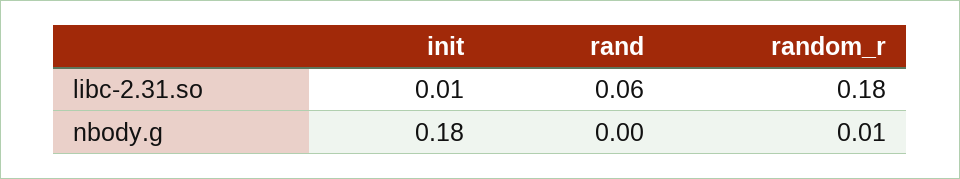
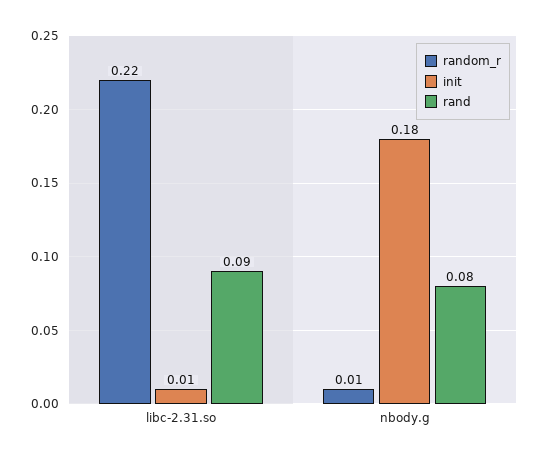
rand, libc-2.31.so: 0.06 -> 0.09
random_r, libc-2.31.so: 0.18 -> 0.22
rand, nbody.g: 0 -> 0.08

